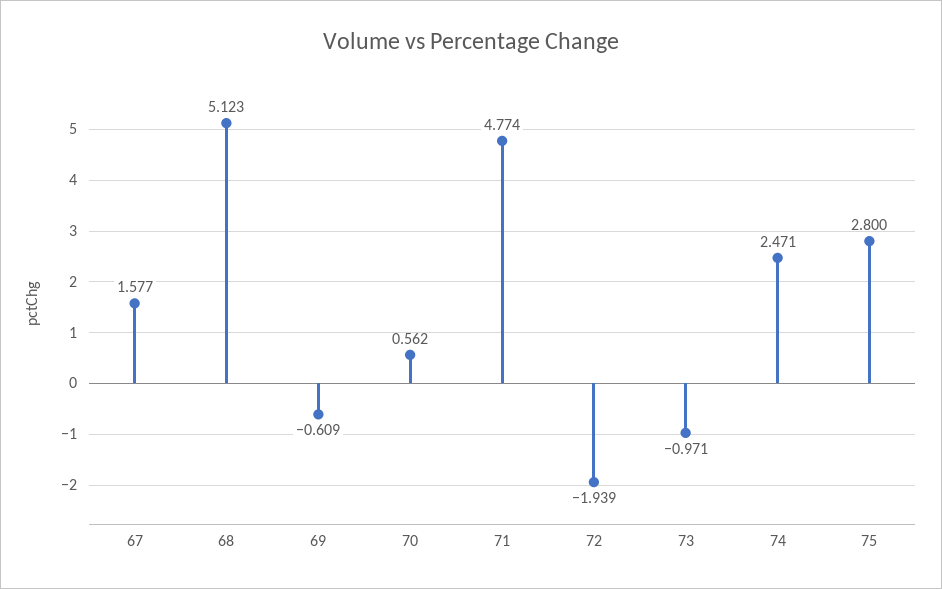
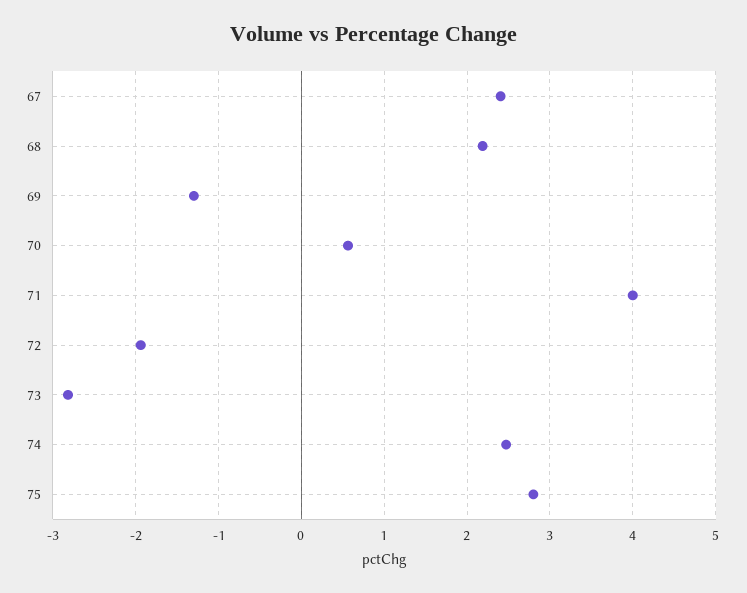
67: 1.577 -> 2.4
68: 5.123 -> 2.2
69: -0.609 -> -1.3
71: 4.774 -> 4
73: -0.971 -> -2.8

